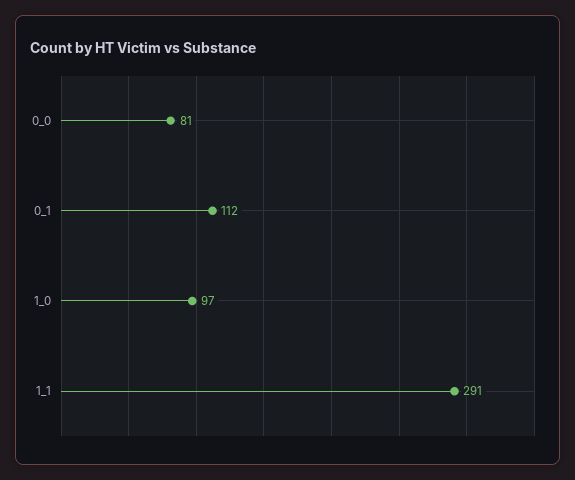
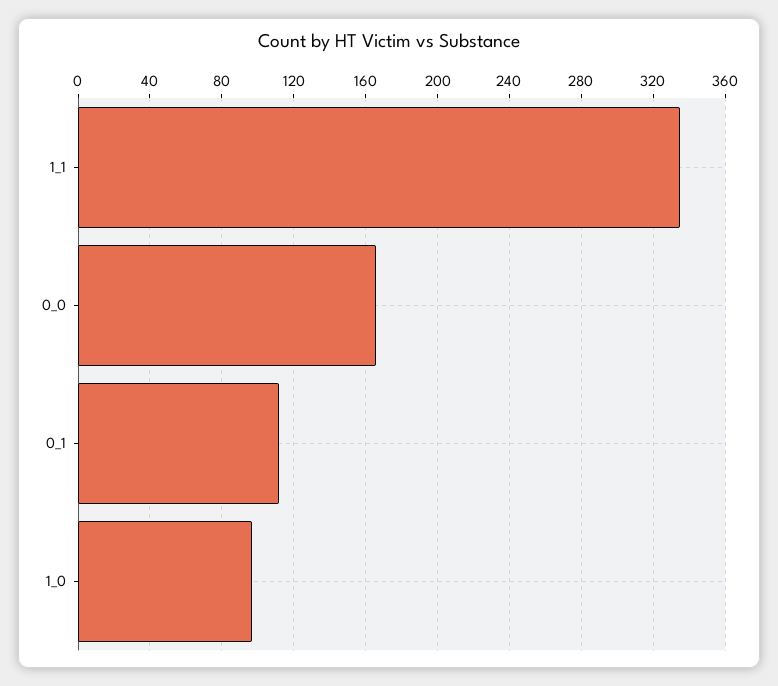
0_0: 81 -> 165
1_1: 291 -> 335

